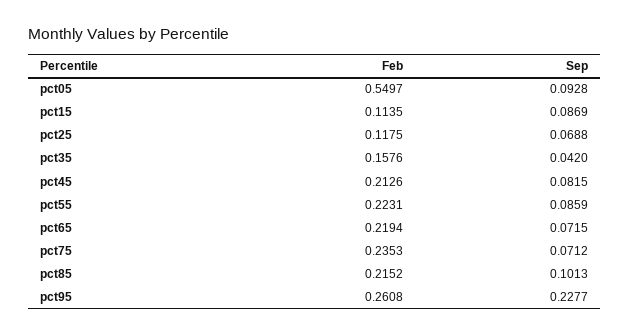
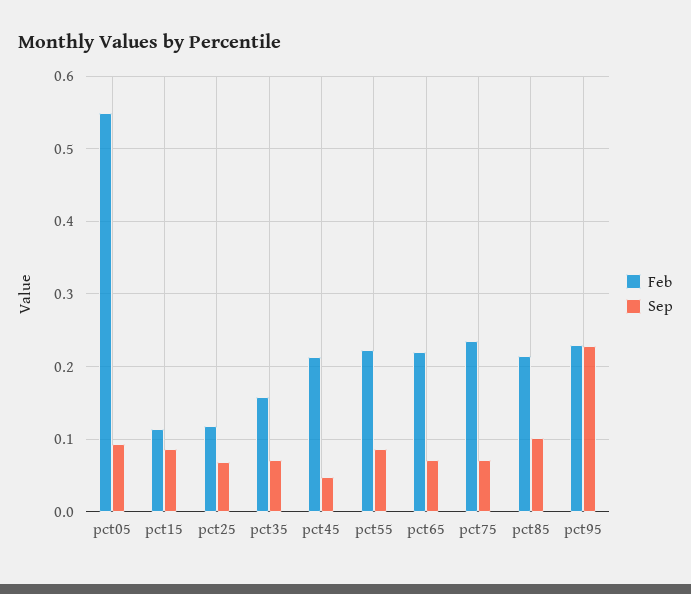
Sep, pct35: 0.042 -> 0.07
Sep, pct45: 0.0815 -> 0.05
Feb, pct95: 0.2608 -> 0.23

